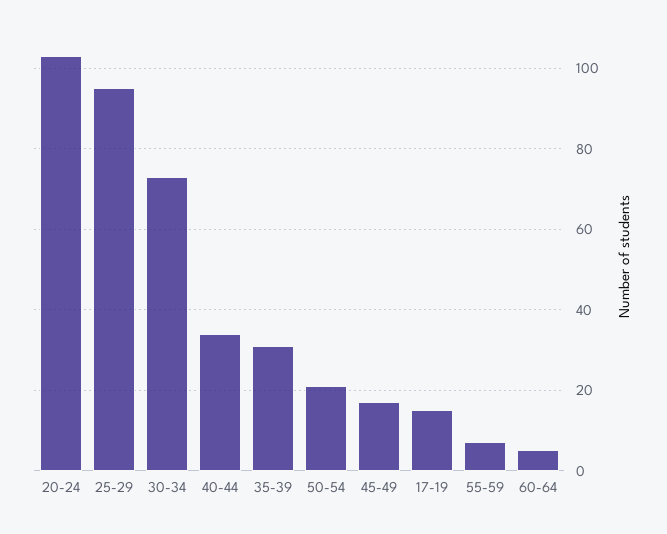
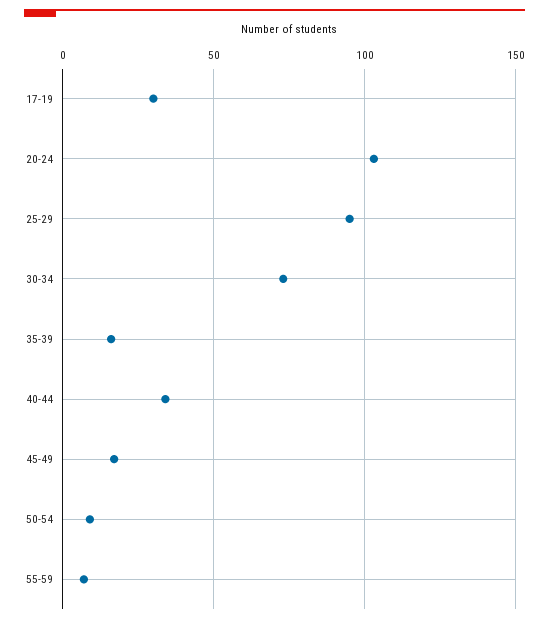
35-39: 30 -> 15
50-54: 20 -> 10
17-19: 15 -> 30
60-64: 5 -> none

